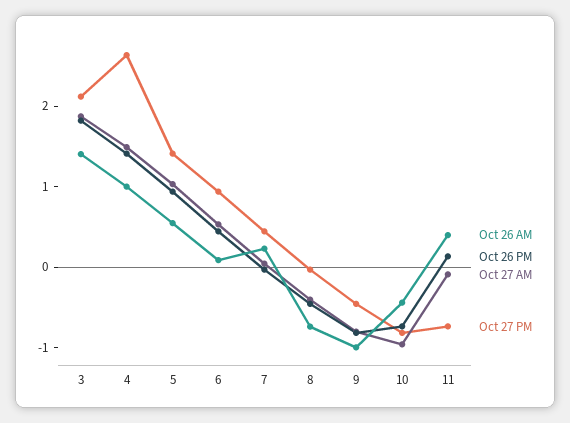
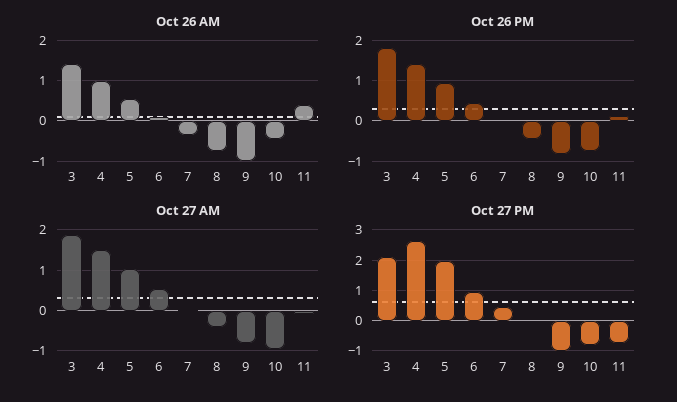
Oct 27 PM, 5: 1.4 -> 2
Oct 26 AM, 7: 0.2 -> -0.4
Oct 27 PM, 9: -0.4 -> -1

